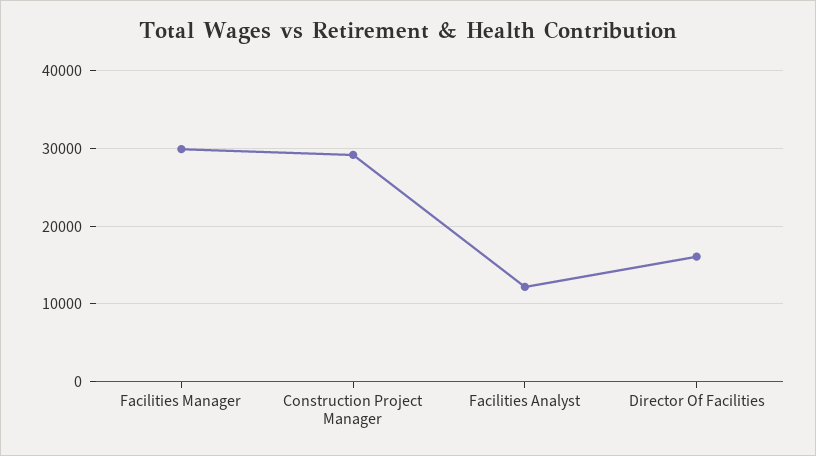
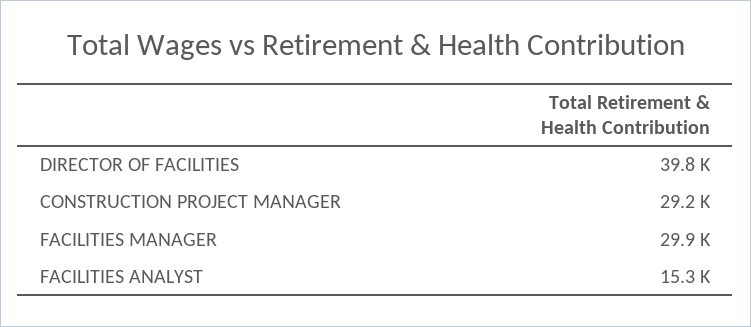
Facilities Analyst: 12000 -> 15300
Director Of Facilities: 16000 -> 39800

